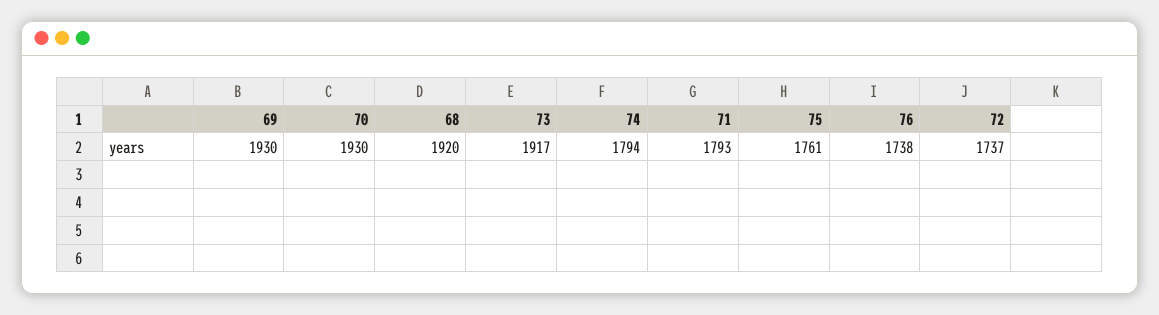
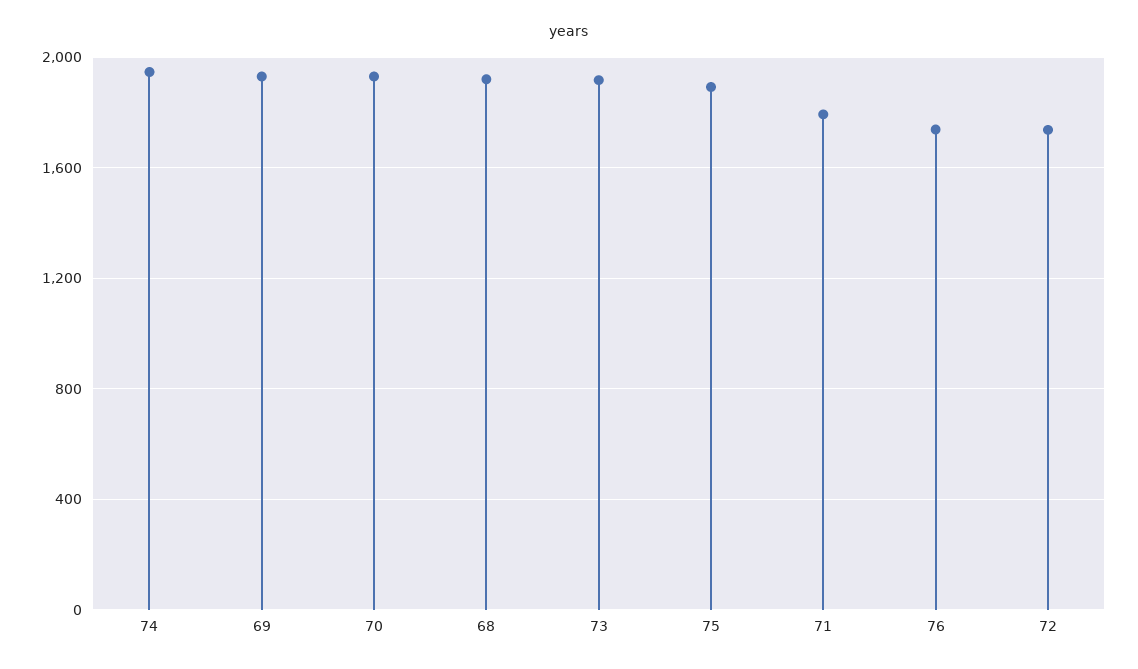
74: 1794 -> 1950
75: 1761 -> 1900

